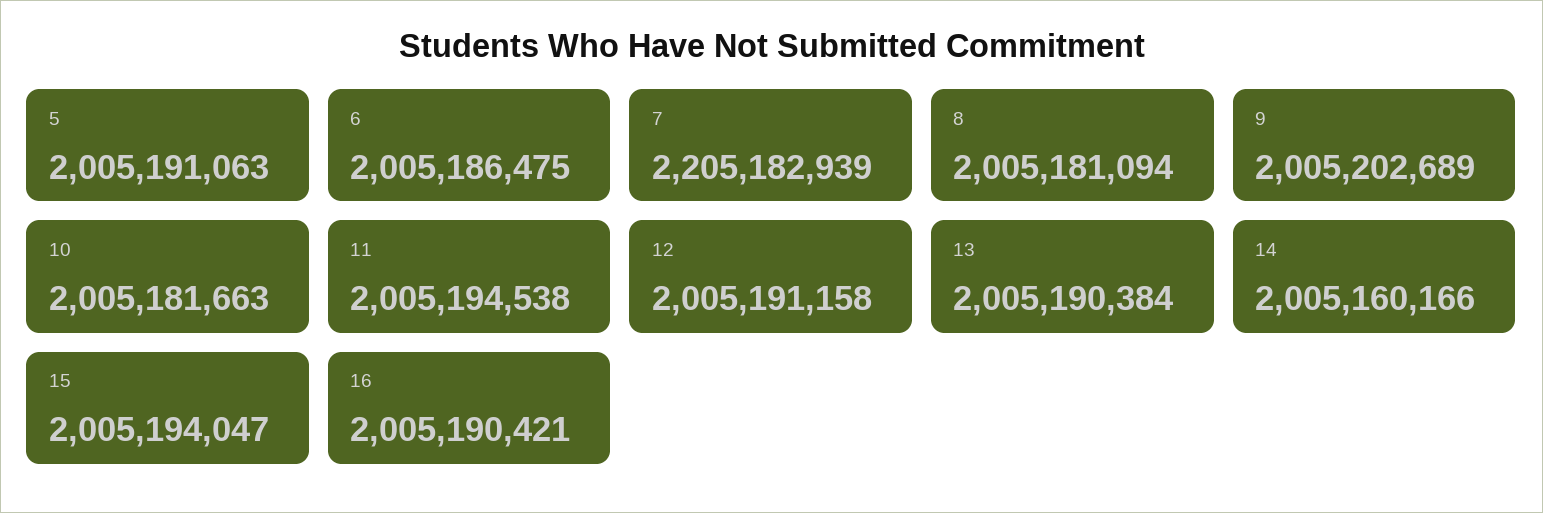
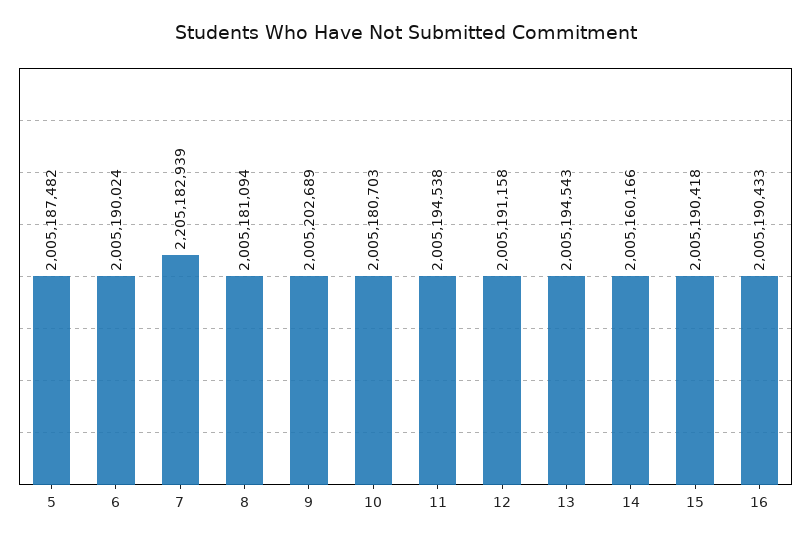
5: 2005191063 -> 2005187482
6: 2005186475 -> 2005190024
10: 2005181663 -> 2005180703
13: 2005190384 -> 2005194543
15: 2005194047 -> 2005190418
16: 2005190421 -> 2005190433

